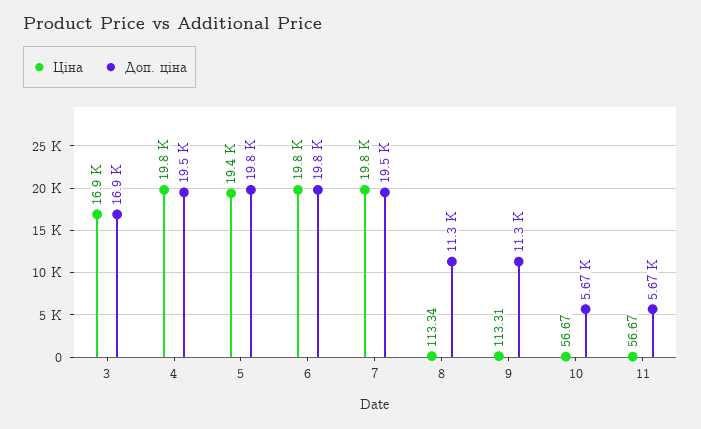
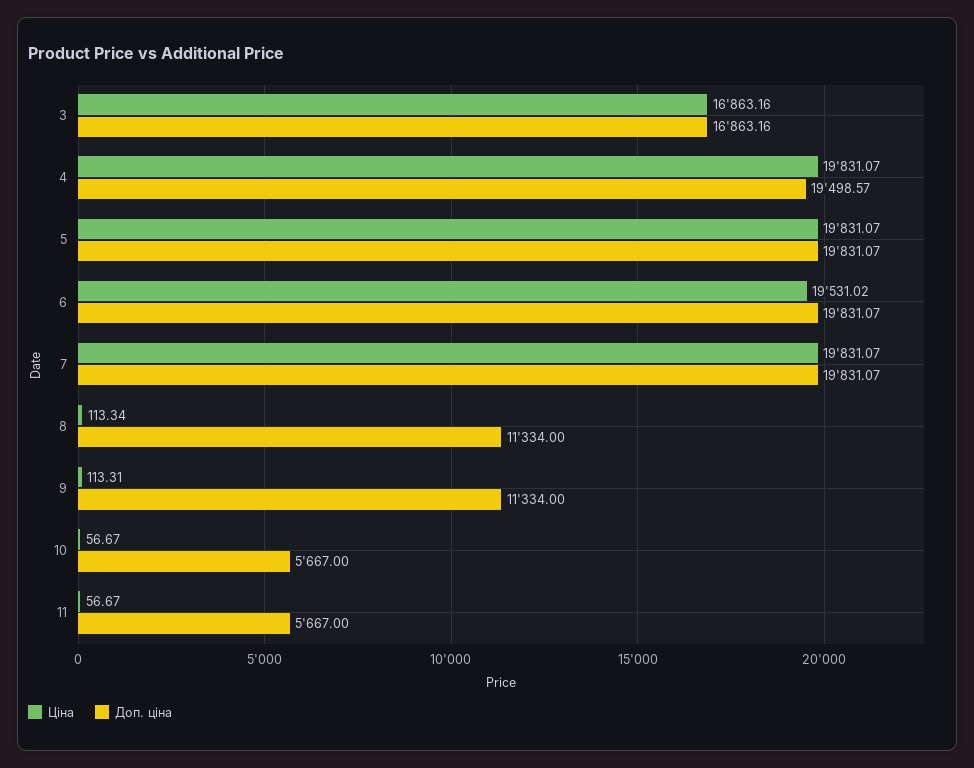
Ціна, 5: 19400 -> 19831.07
Ціна, 6: 19800 -> 19531.02
Доп. ціна, 7: 19500 -> 19831.07

